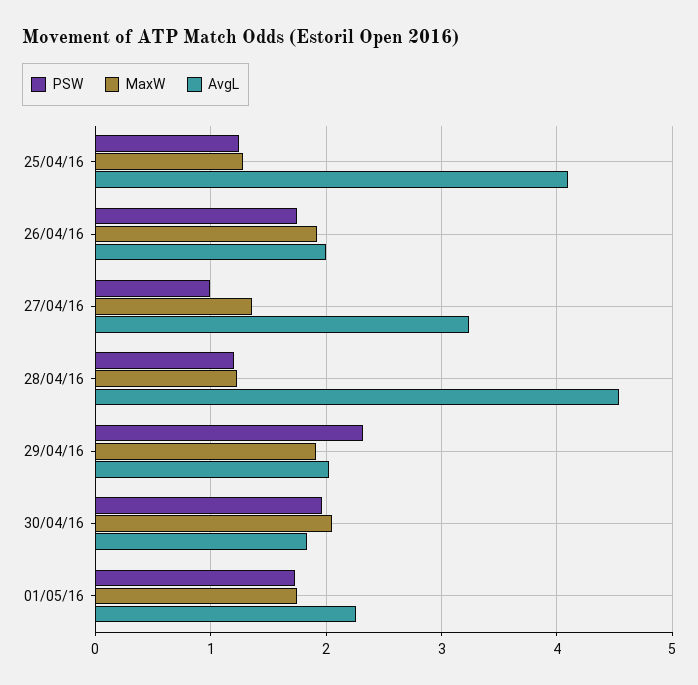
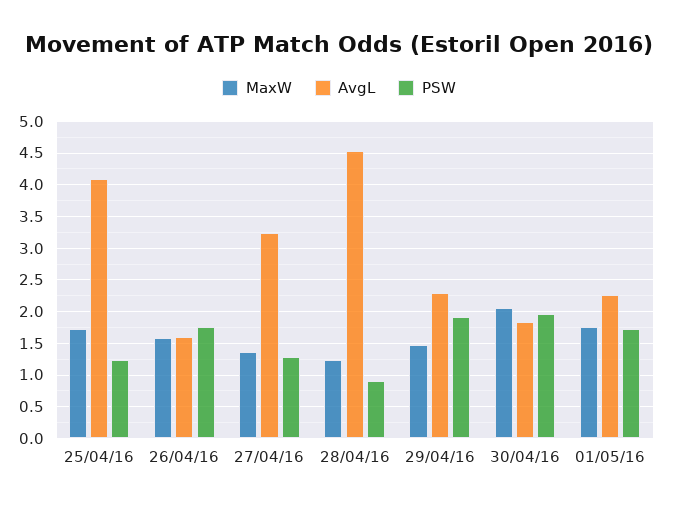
MaxW, 25/04/16: 1.3 -> 1.7
MaxW, 26/04/16: 1.9 -> 1.6
AvgL, 26/04/16: 2 -> 1.6
PSW, 27/04/16: 1 -> 1.3
PSW, 28/04/16: 1.2 -> 0.9
PSW, 29/04/16: 2.3 -> 1.9
MaxW, 29/04/16: 1.9 -> 1.5
AvgL, 29/04/16: 2 -> 2.3

